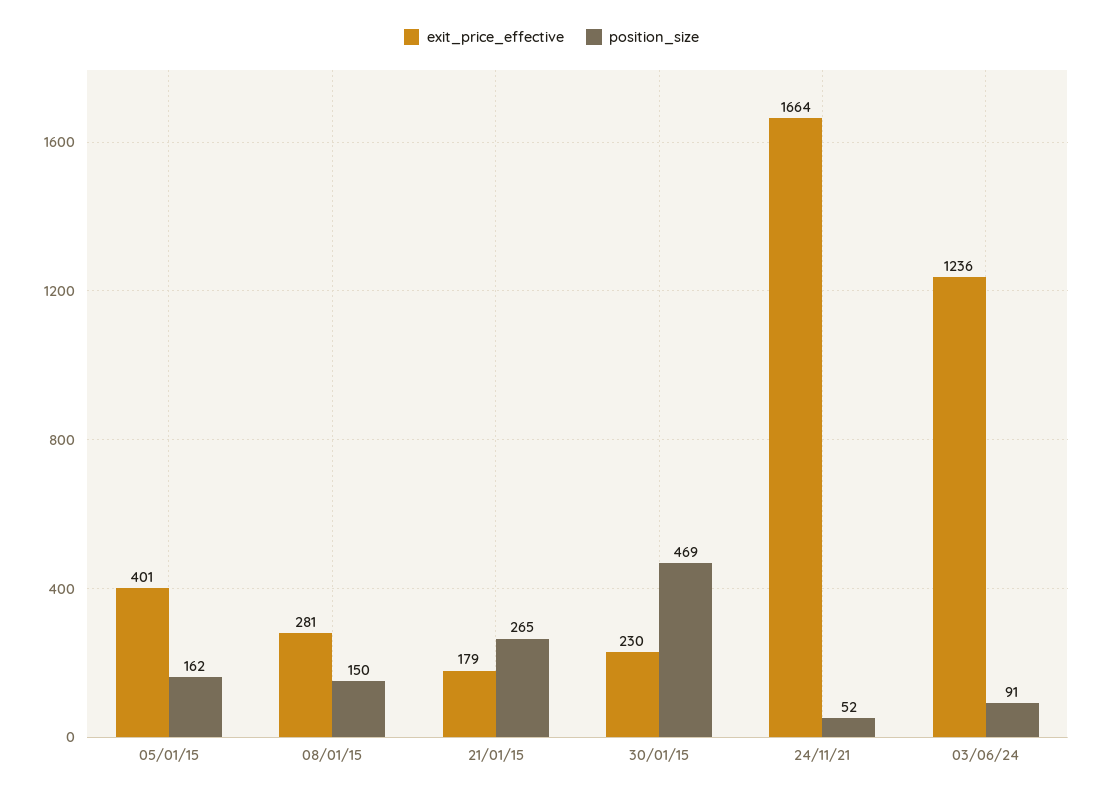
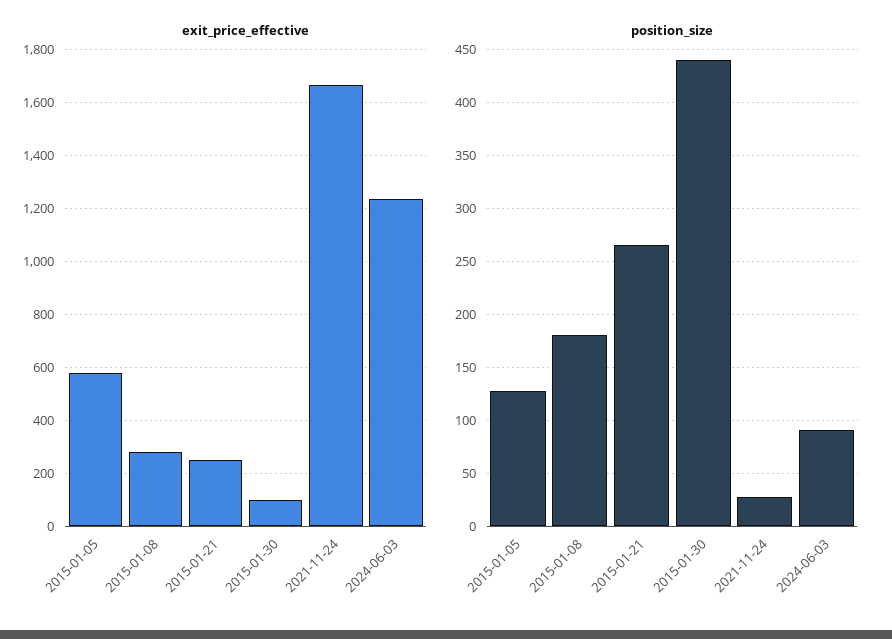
exit_price_effective, 05/01/15: 401 -> 575
position_size, 05/01/15: 162 -> 130
position_size, 08/01/15: 150 -> 180
exit_price_effective, 21/01/15: 179 -> 250
exit_price_effective, 30/01/15: 230 -> 100
position_size, 30/01/15: 469 -> 440
position_size, 24/11/21: 52 -> 30

